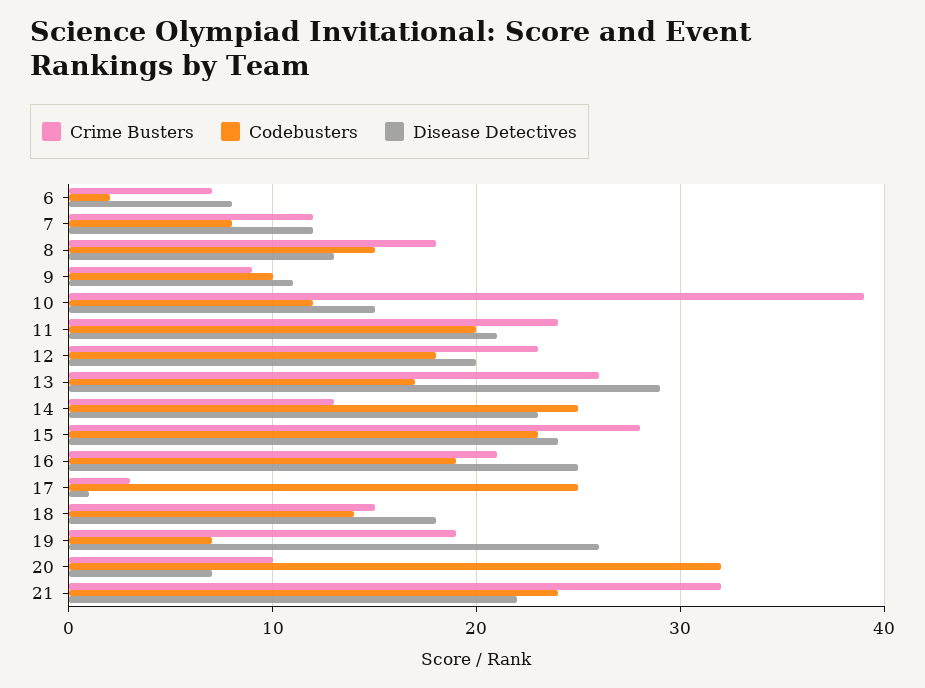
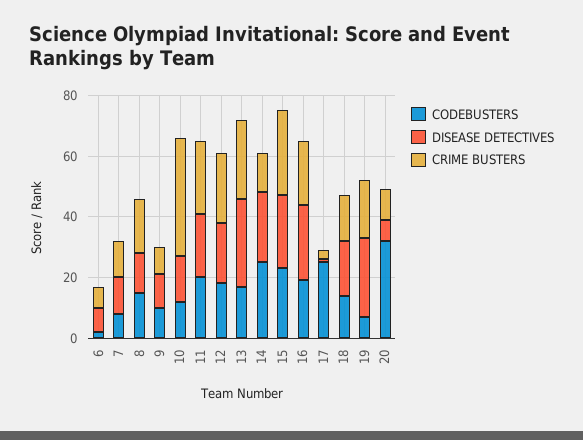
Crime Busters, 21: 32 -> none
Codebusters, 21: 24 -> none
Disease Detectives, 21: 22 -> none

